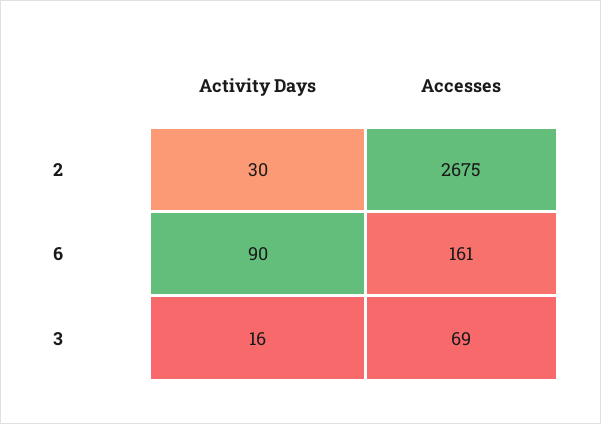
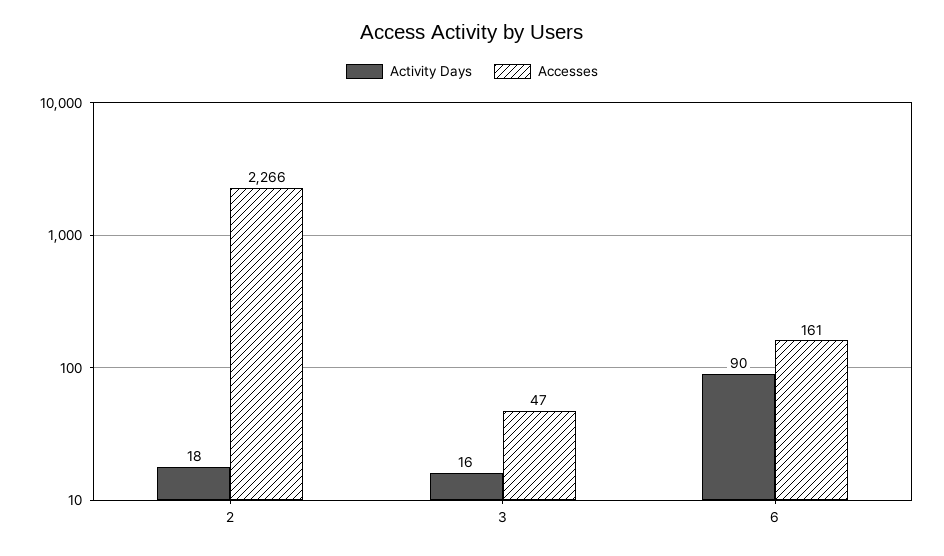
Activity Days, 2: 30 -> 18
Accesses, 2: 2675 -> 2266
Accesses, 3: 69 -> 47

